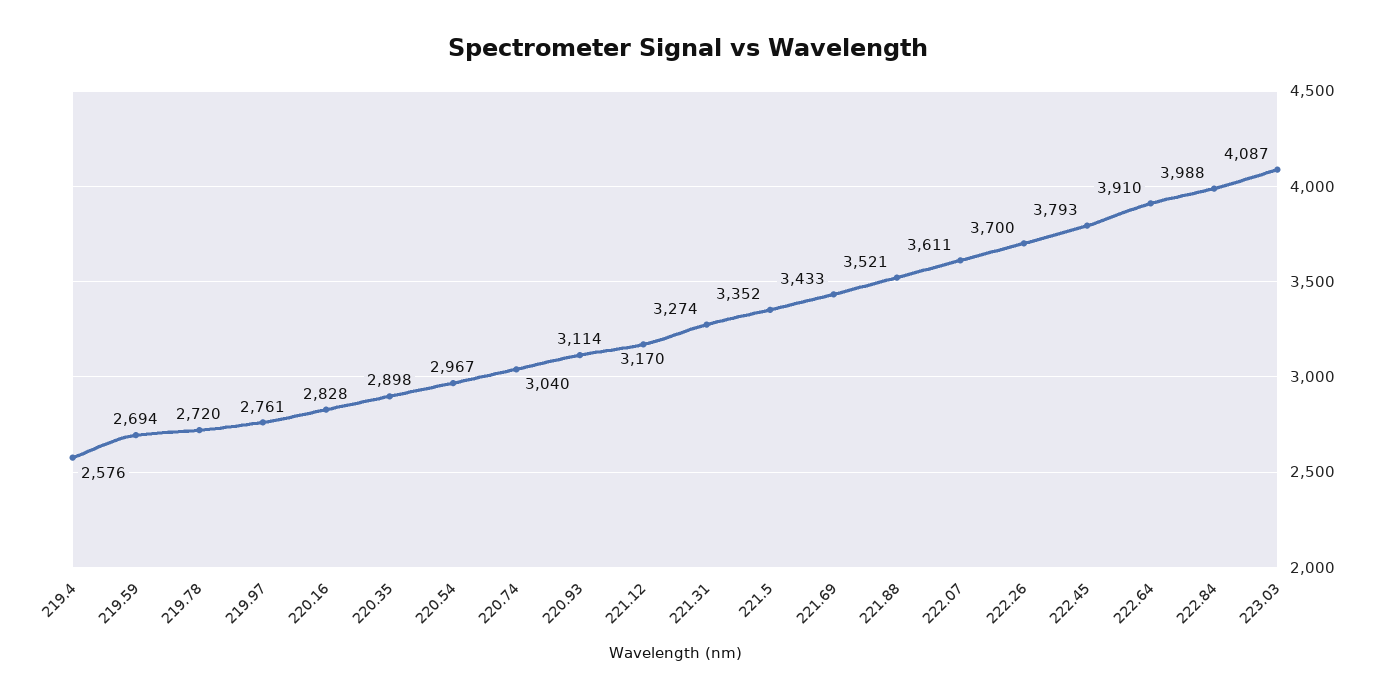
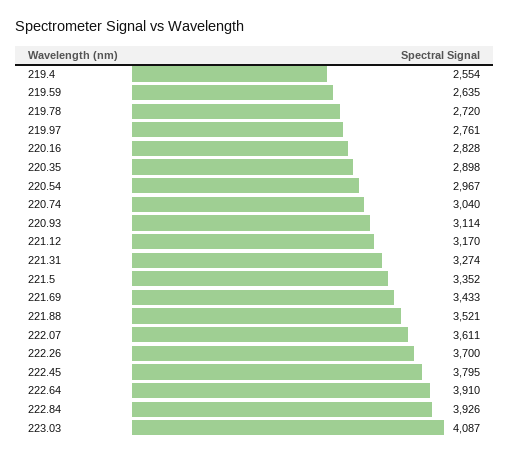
219.4: 2576 -> 2554
219.59: 2694 -> 2635
222.45: 3793 -> 3795
222.84: 3988 -> 3926

